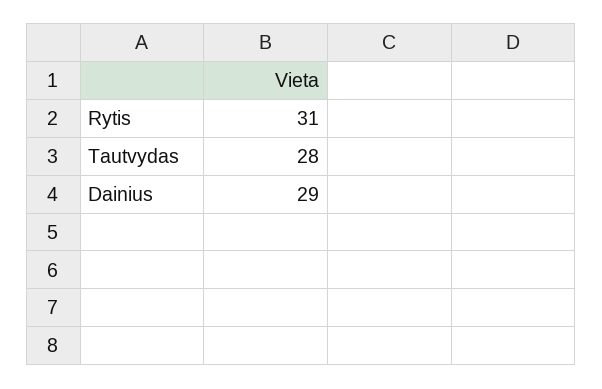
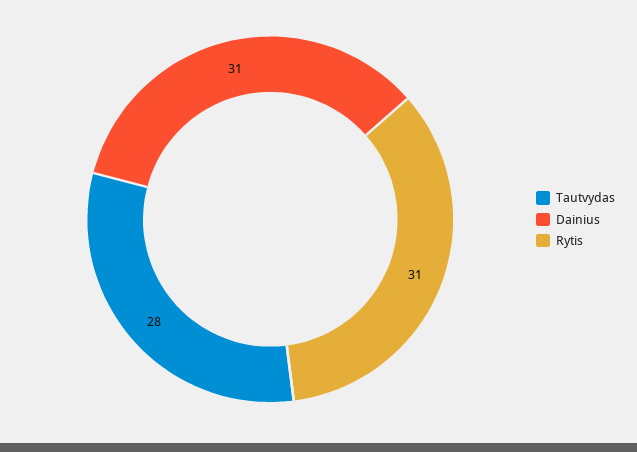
Dainius: 29 -> 31

